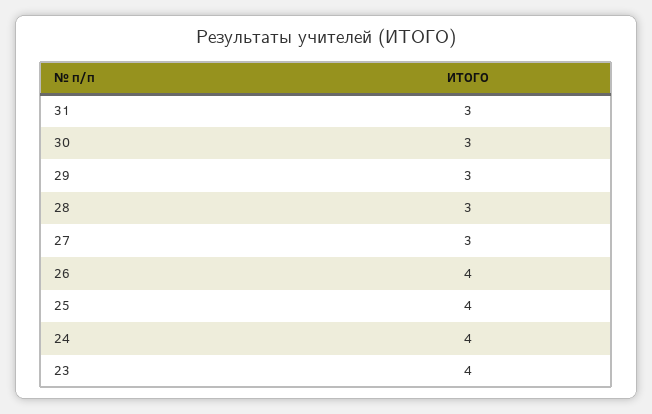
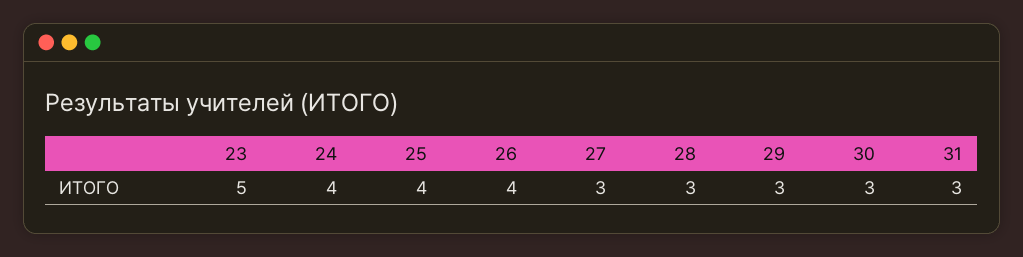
23: 4 -> 5

